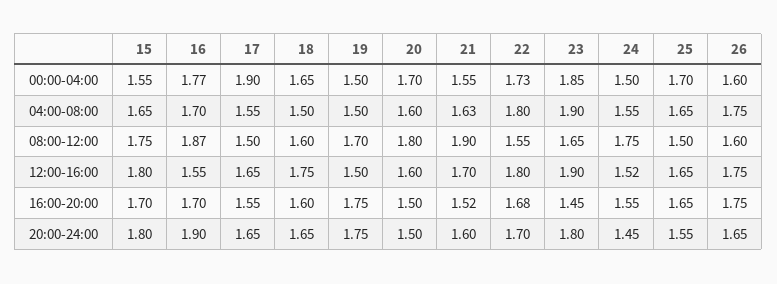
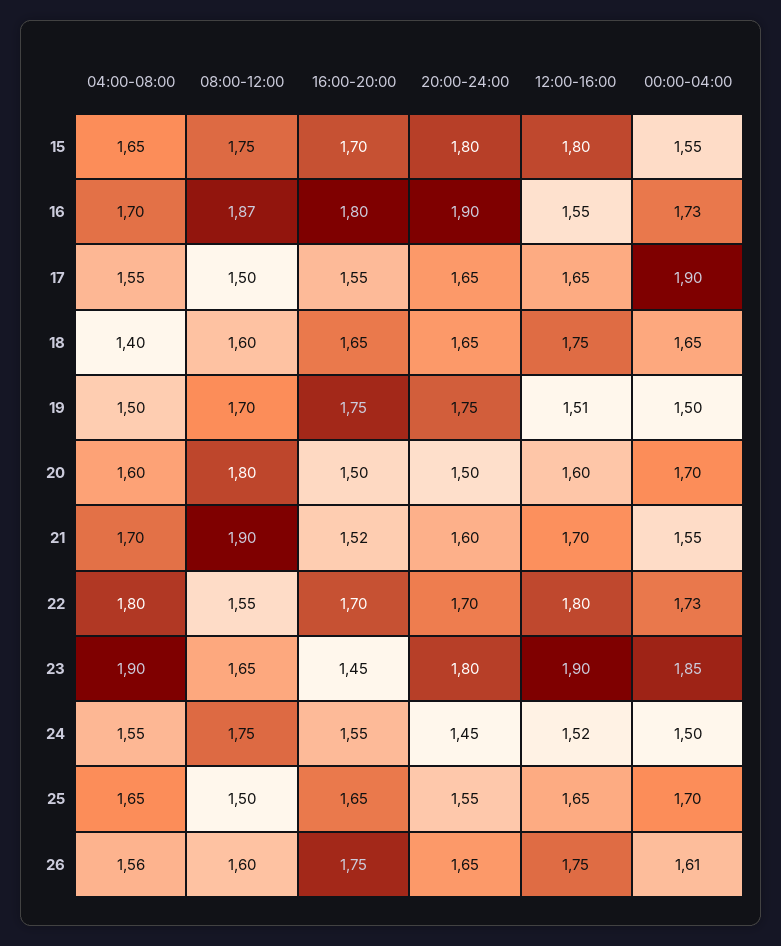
16, 00:00-04:00: 1.77 -> 1.73
26, 00:00-04:00: 1.6 -> 1.61
18, 04:00-08:00: 1.5 -> 1.4
21, 04:00-08:00: 1.63 -> 1.7
26, 04:00-08:00: 1.75 -> 1.56
19, 12:00-16:00: 1.5 -> 1.51
16, 16:00-20:00: 1.7 -> 1.8
18, 16:00-20:00: 1.6 -> 1.65
22, 16:00-20:00: 1.68 -> 1.7

